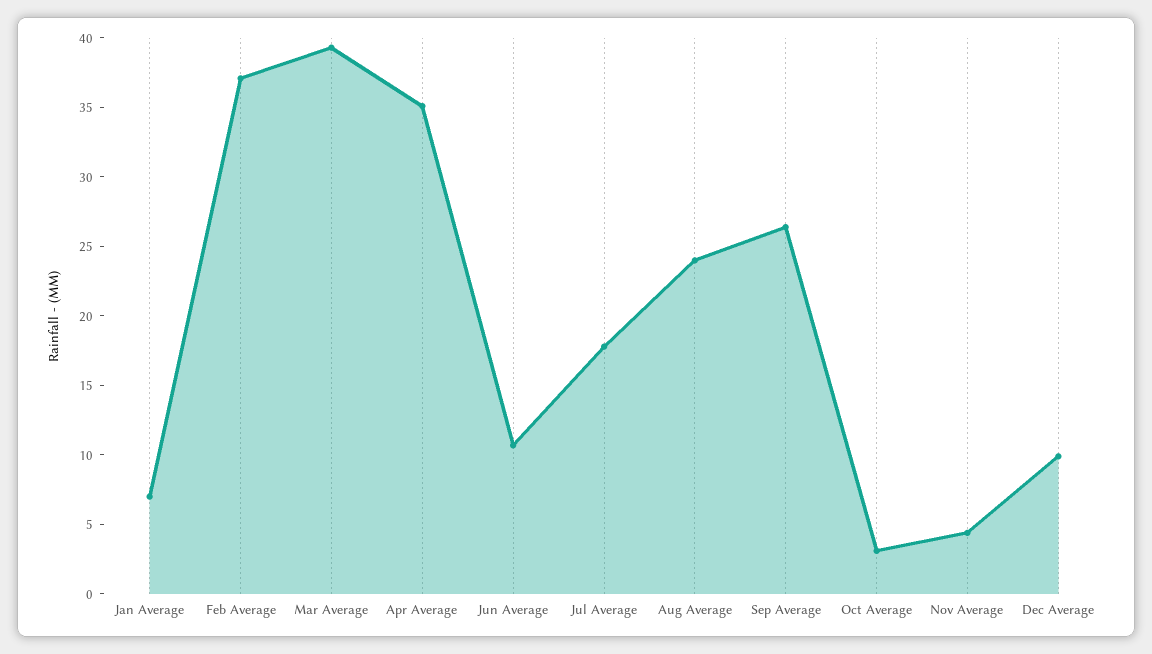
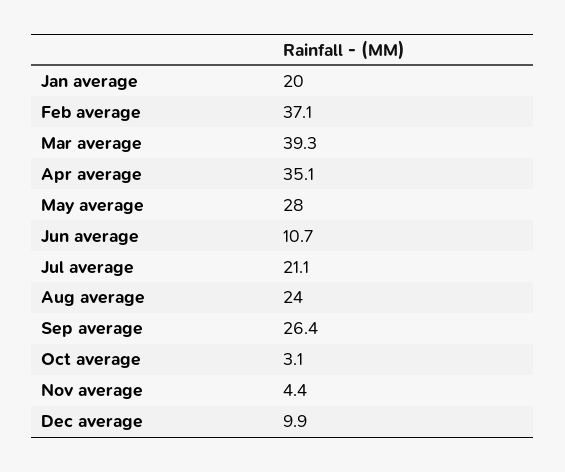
Jan Average: 7 -> 20
Jul Average: 18 -> 21.1
May average: none -> 28

